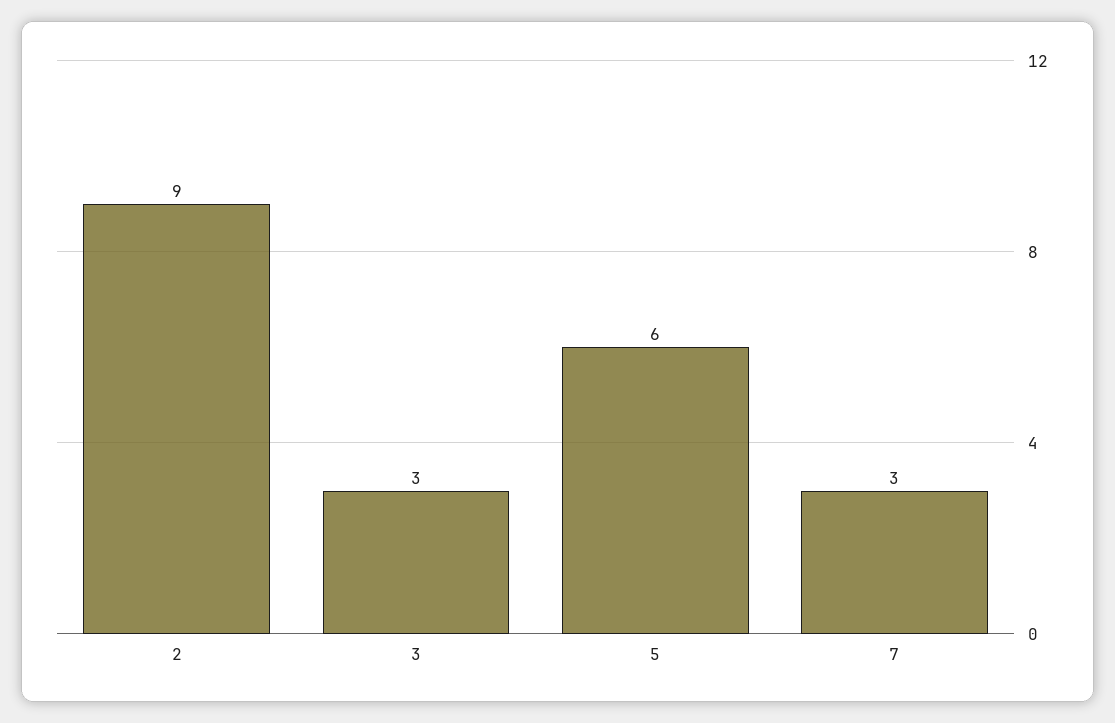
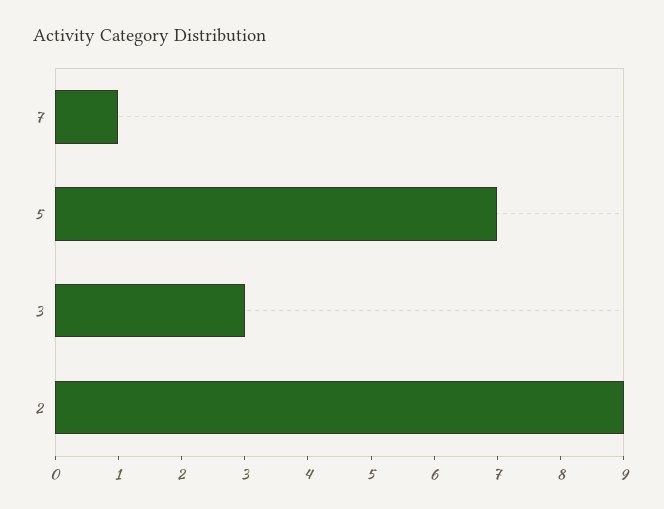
5: 6 -> 7
7: 3 -> 1

